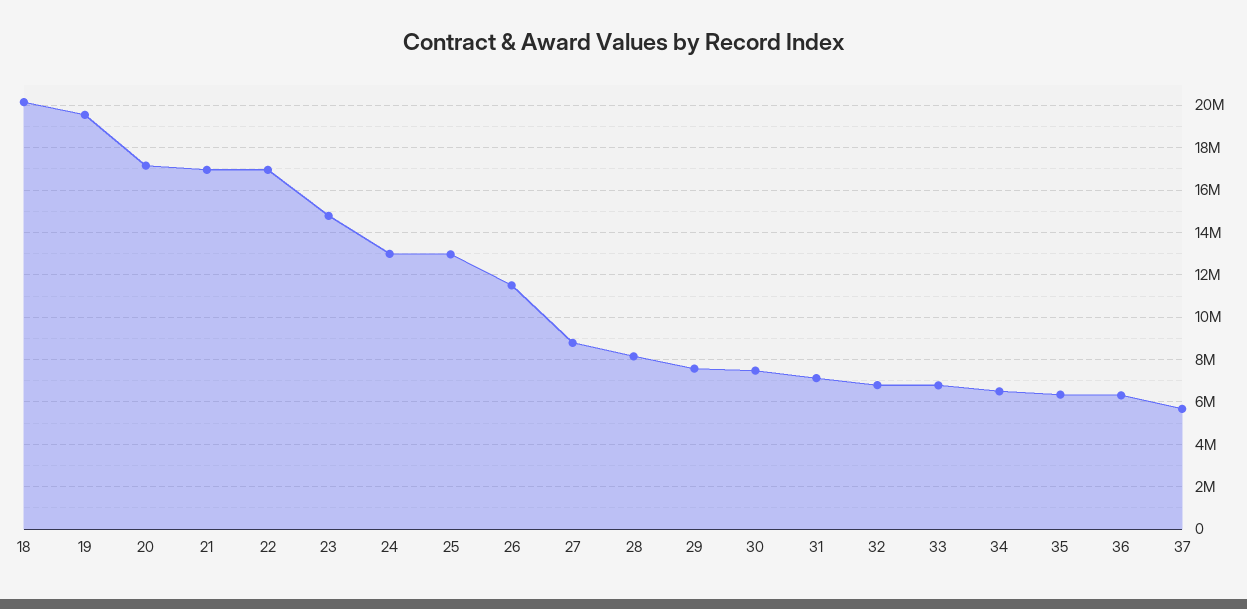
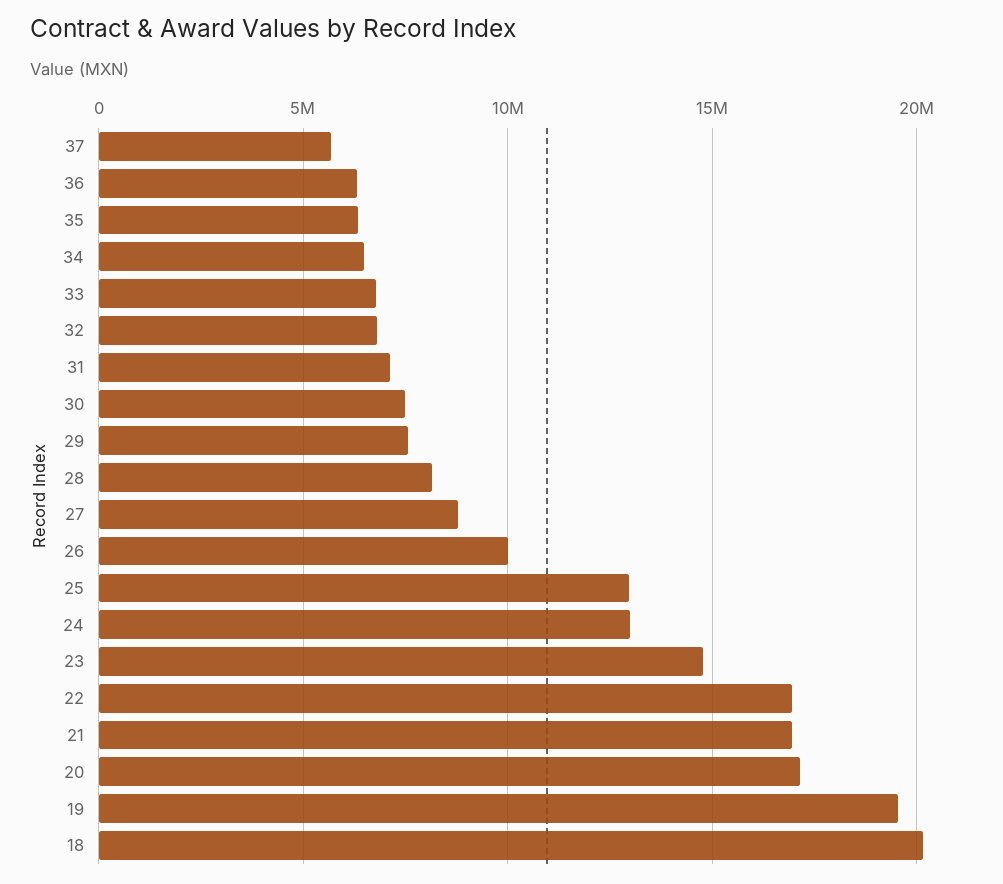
26: 11500000 -> 10000000

